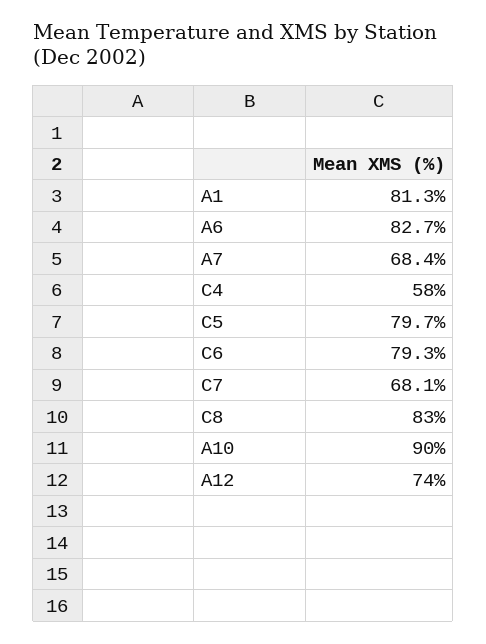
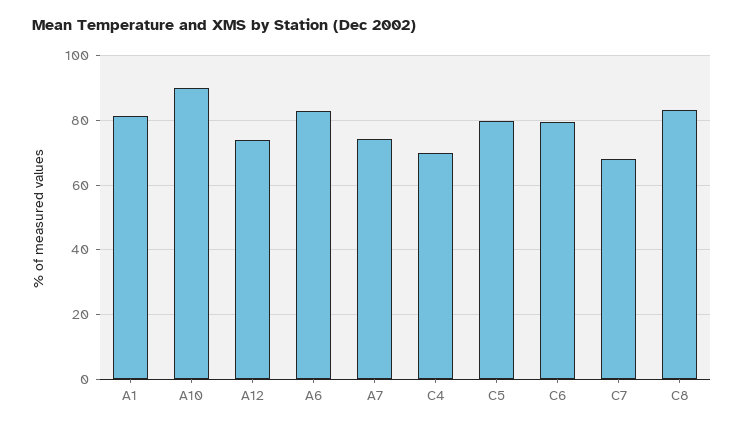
A7: 68.4 -> 74
C4: 58 -> 70

